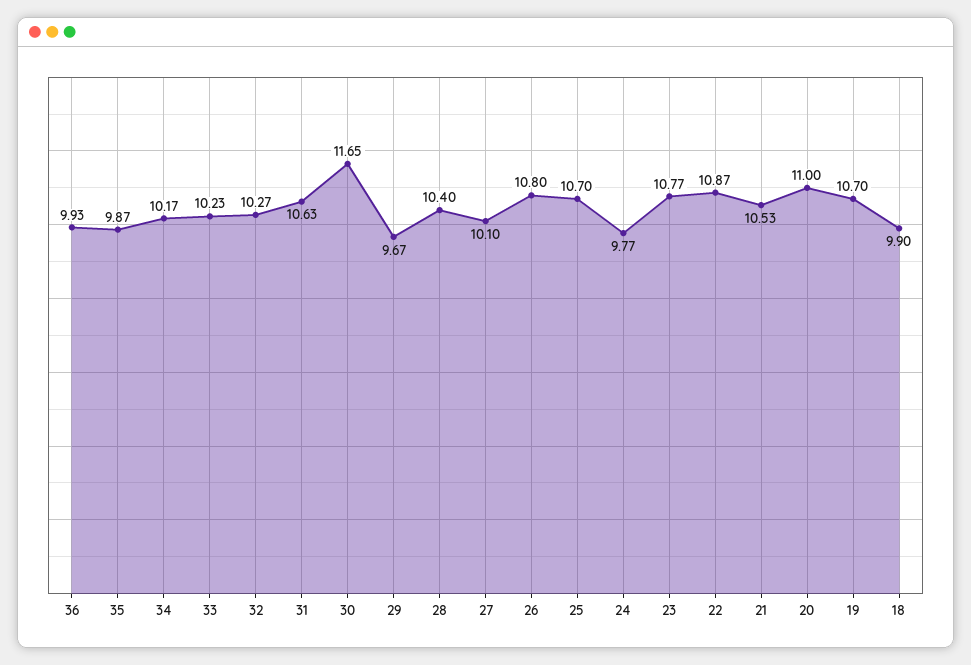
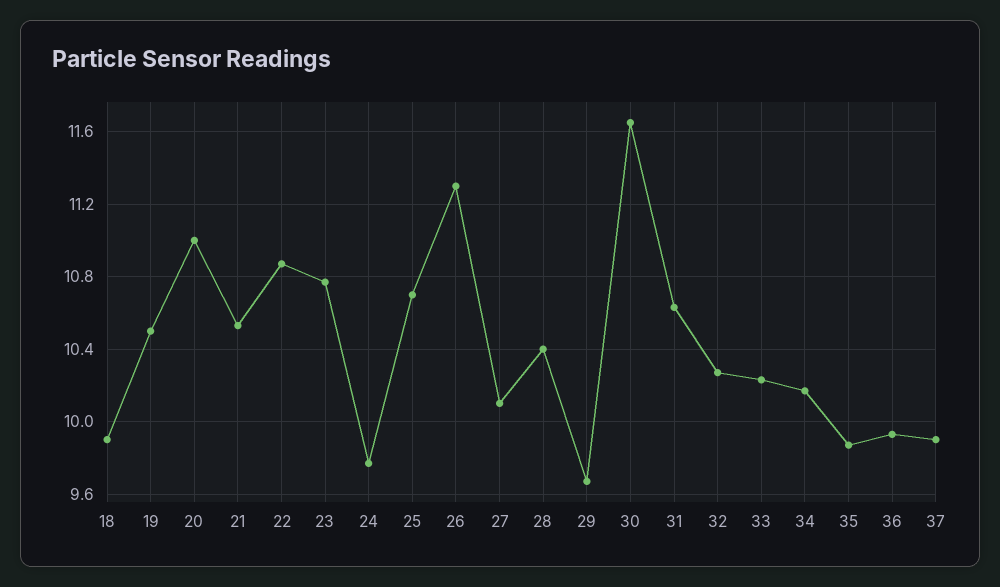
26: 10.8 -> 11.3
19: 10.7 -> 10.5
37: none -> 9.9

